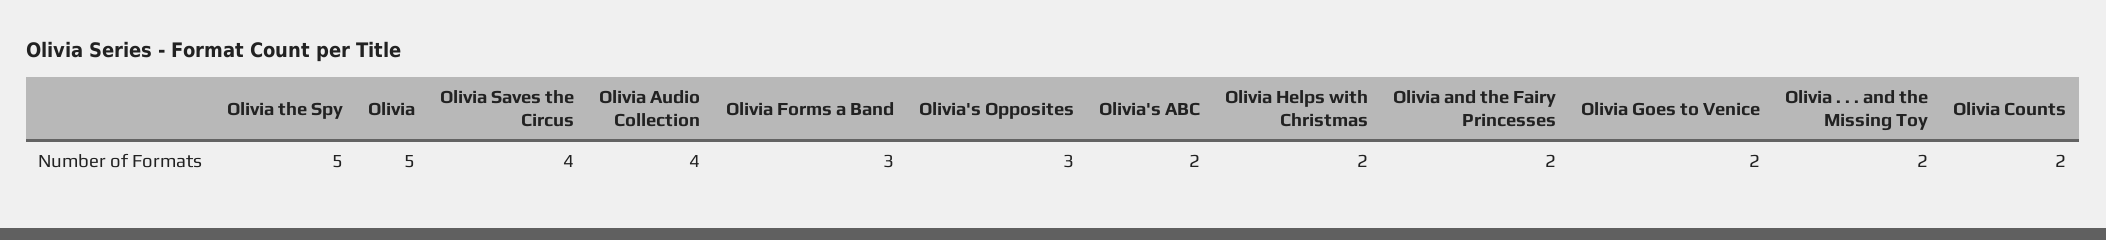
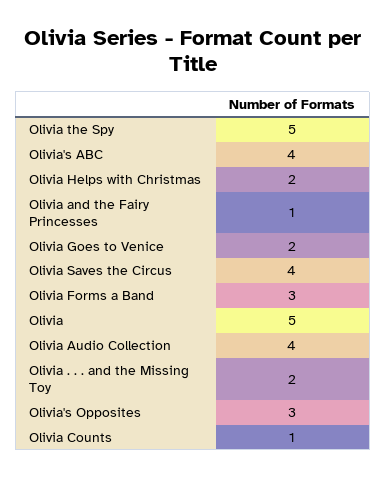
Olivia's ABC: 2 -> 4
Olivia and the Fairy Princesses: 2 -> 1
Olivia Counts: 2 -> 1

